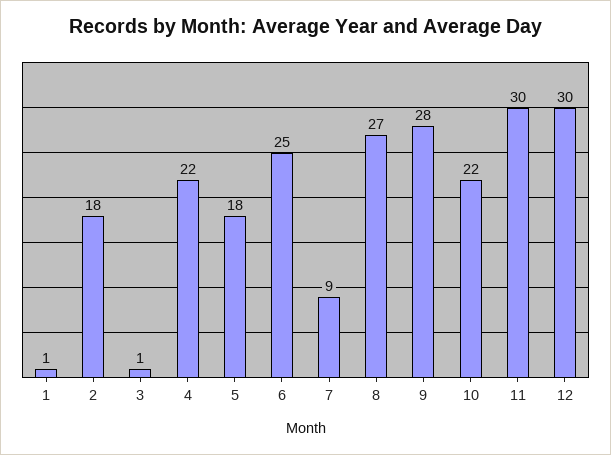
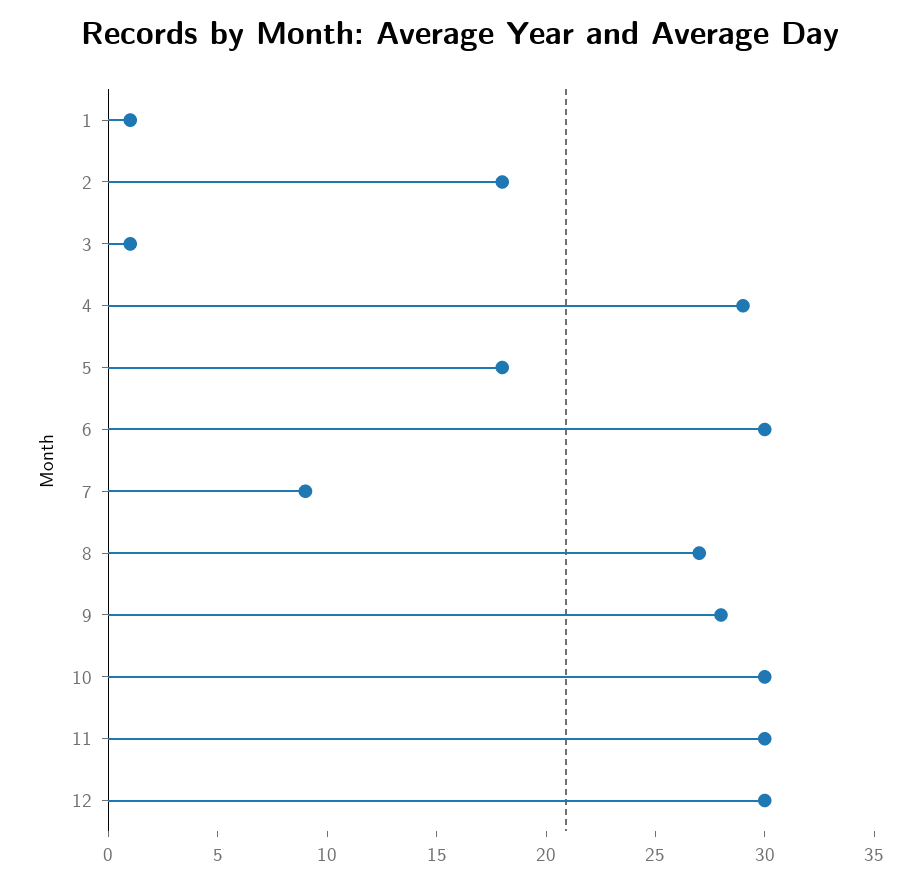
4: 22 -> 29
6: 25 -> 30
10: 22 -> 30

